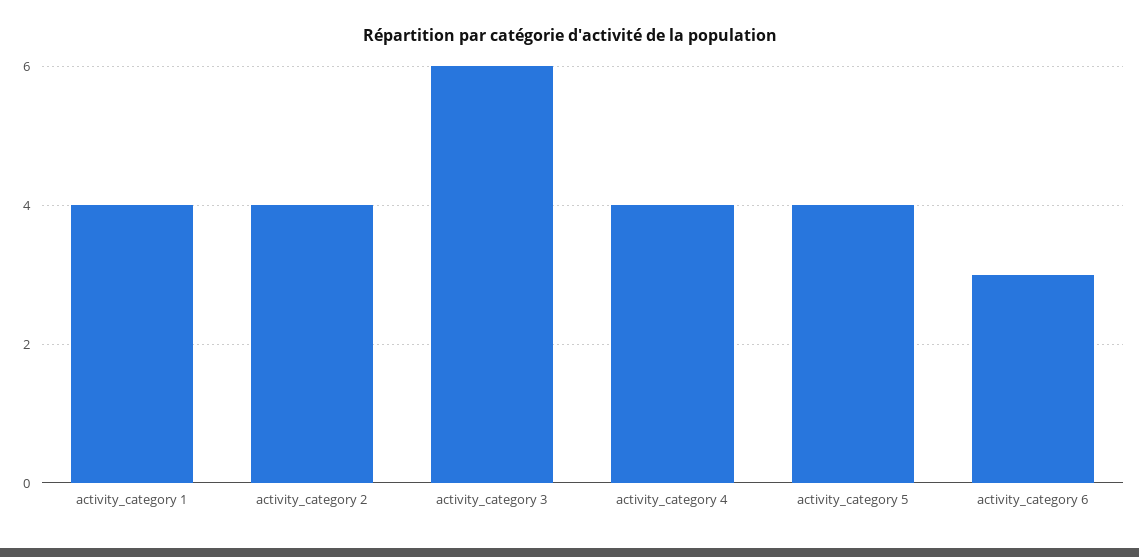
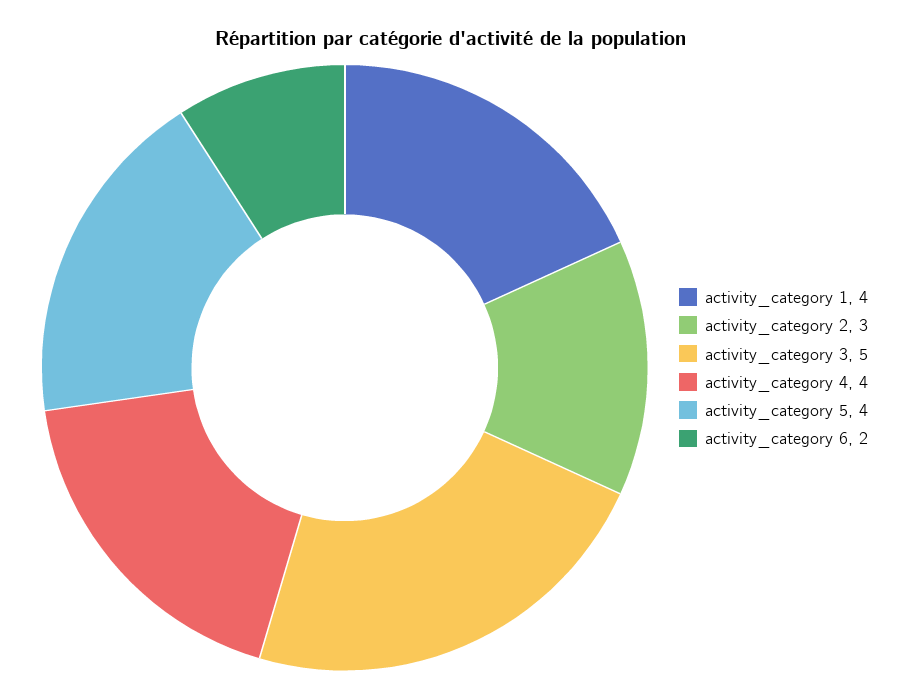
activity_category 2: 4 -> 3
activity_category 3: 6 -> 5
activity_category 6: 3 -> 2

